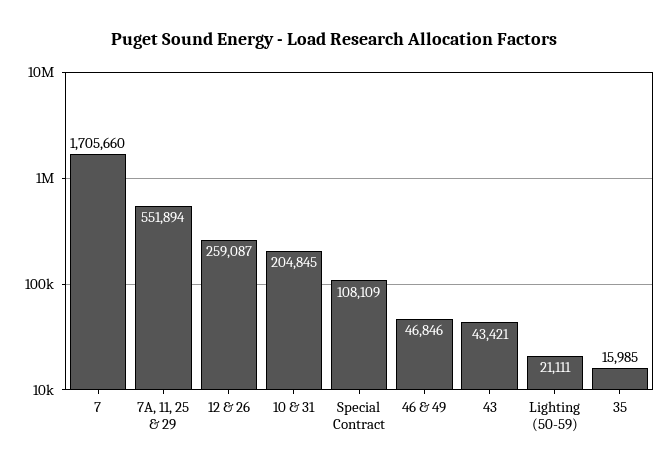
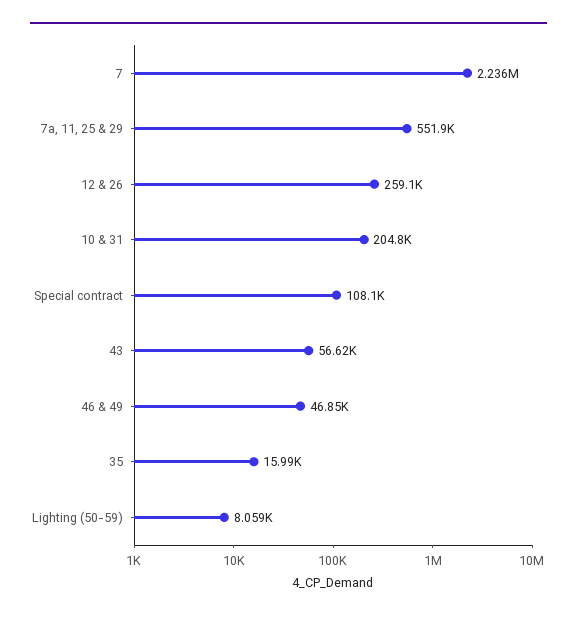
7: 1705660 -> 2236000
43: 43421 -> 56620
Lighting (50-59): 21111 -> 8059

